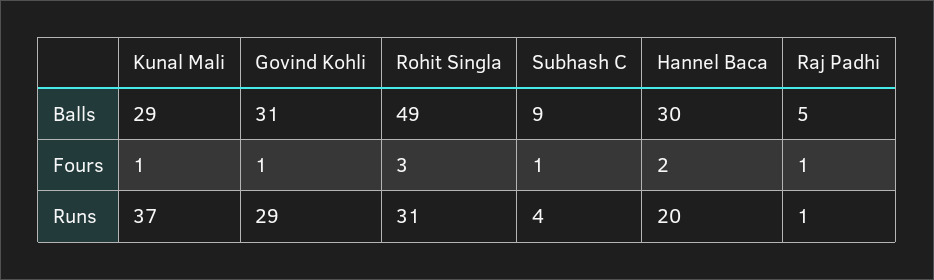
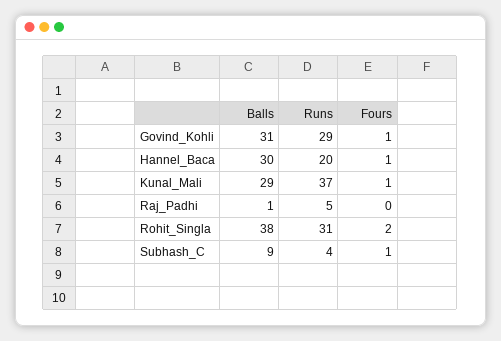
Rohit Singla, Balls: 49 -> 38
Raj Padhi, Balls: 5 -> 1
Rohit Singla, Fours: 3 -> 2
Hannel Baca, Fours: 2 -> 1
Raj Padhi, Fours: 1 -> 0
Raj Padhi, Runs: 1 -> 5

